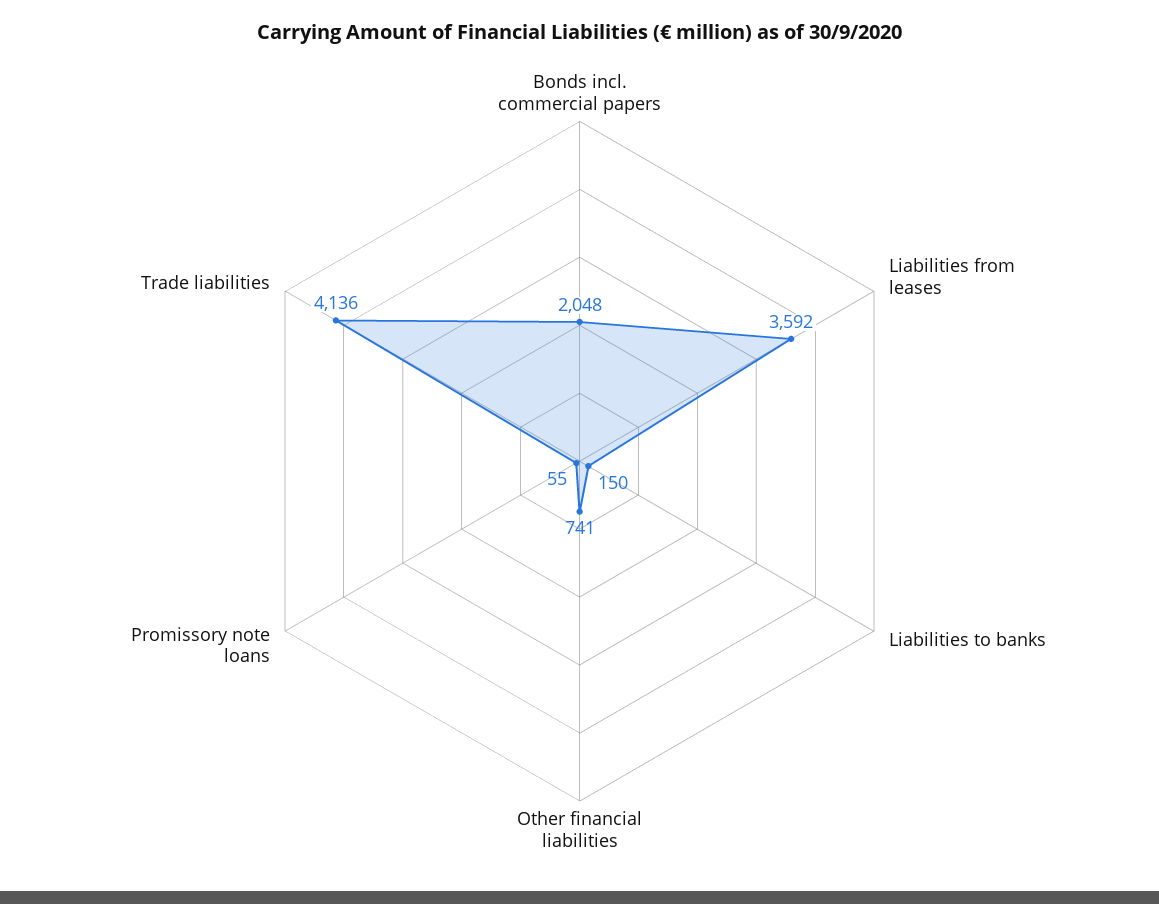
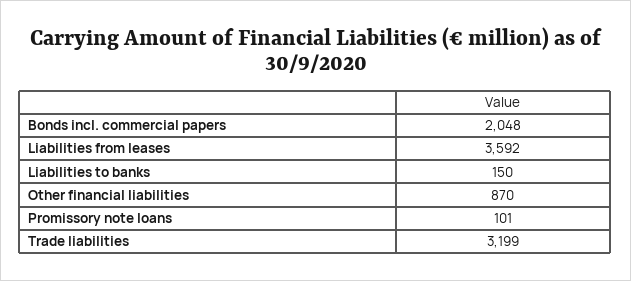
Other financial liabilities: 741 -> 870
Promissory note loans: 55 -> 101
Trade liabilities: 4136 -> 3199

